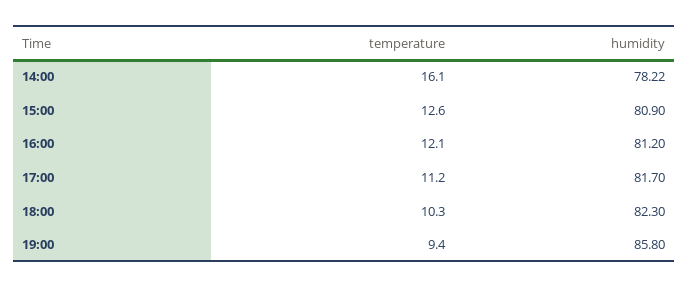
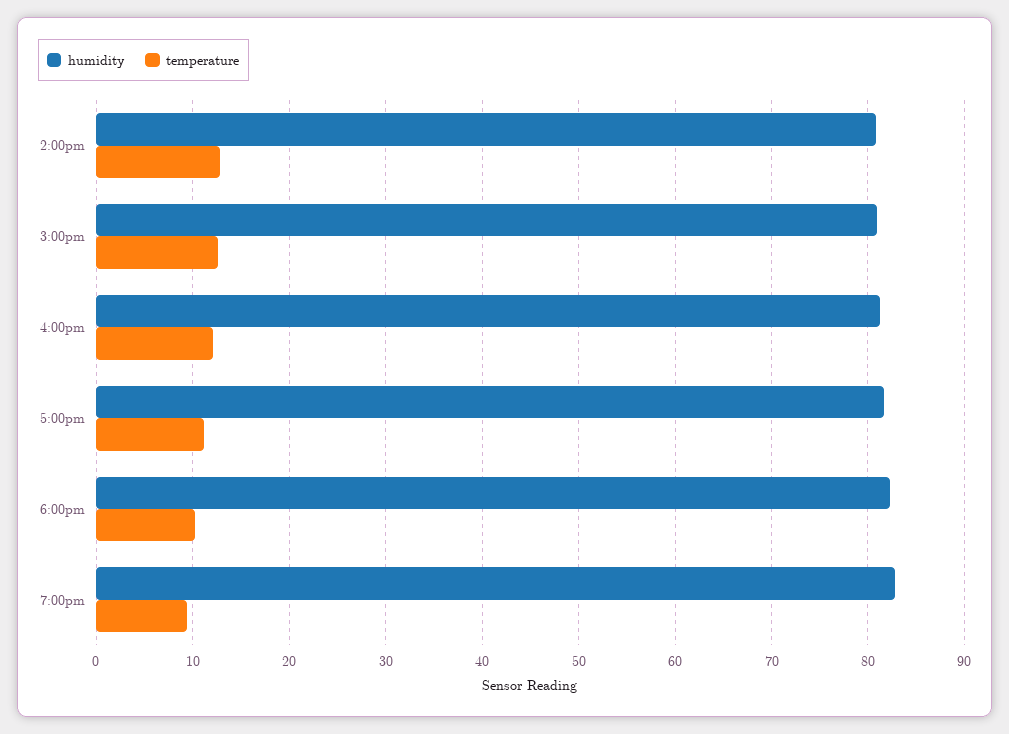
temperature, 14:00: 16.1 -> 13
humidity, 14:00: 78.22 -> 81
humidity, 19:00: 85.8 -> 83

